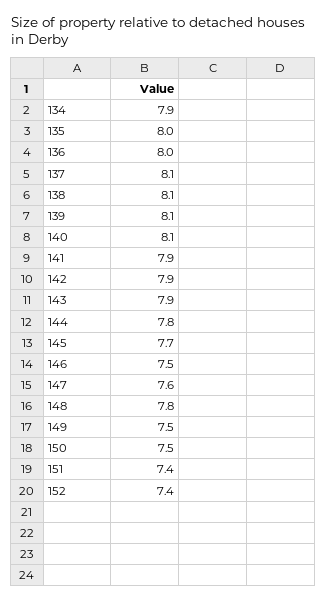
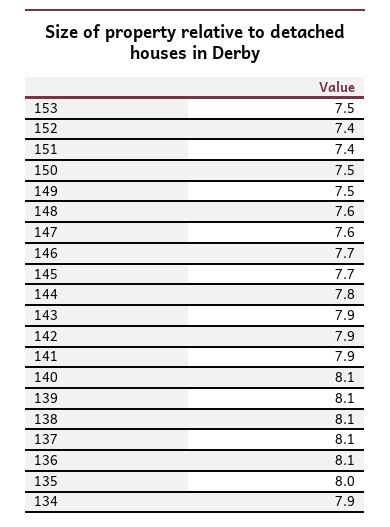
136: 8 -> 8.1
146: 7.5 -> 7.7
148: 7.8 -> 7.6
153: none -> 7.5

